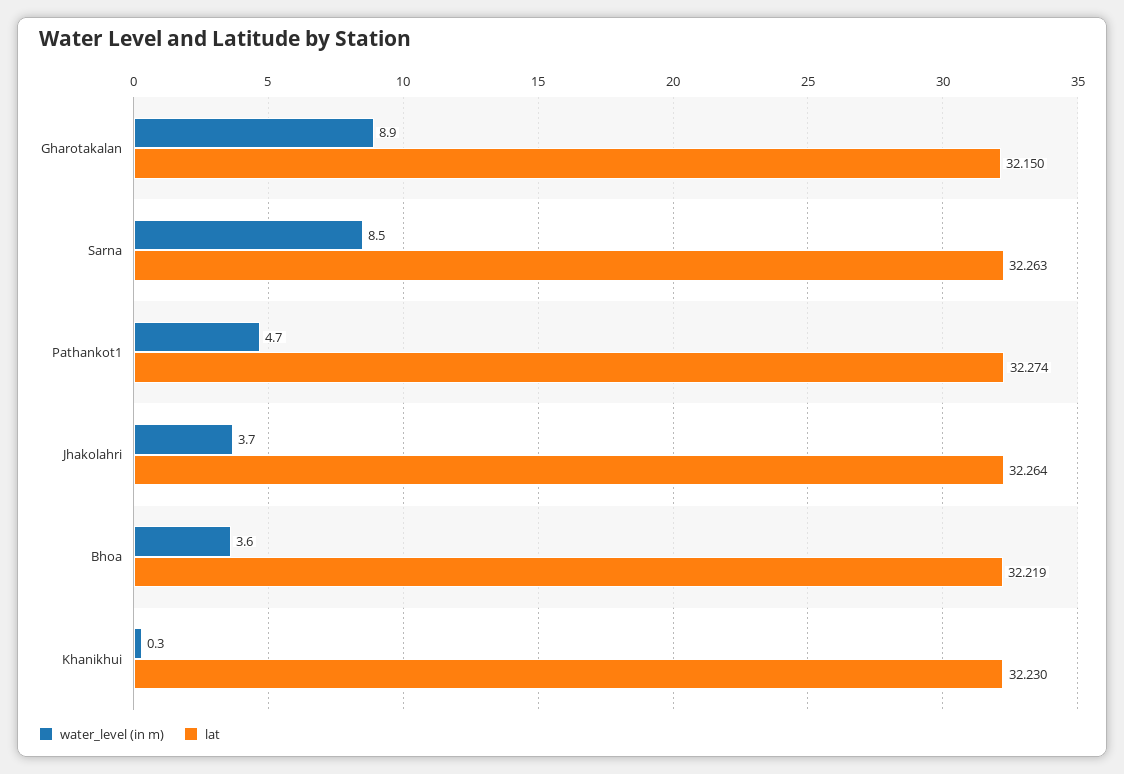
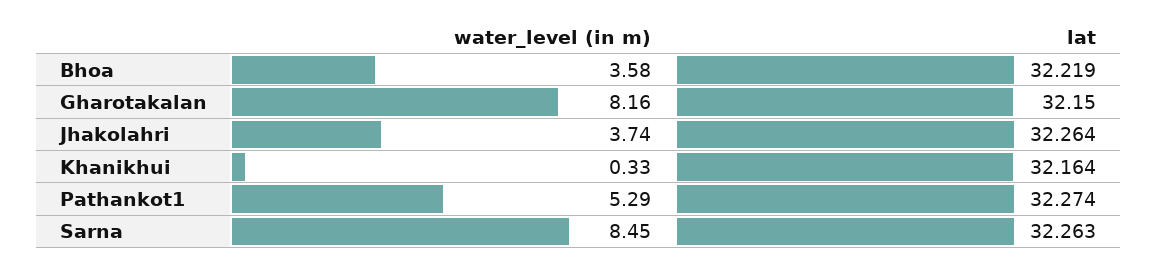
water_level (in m), Gharotakalan: 8.9 -> 8.16
water_level (in m), Pathankot1: 4.7 -> 5.29
lat, Khanikhui: 32.23 -> 32.164

